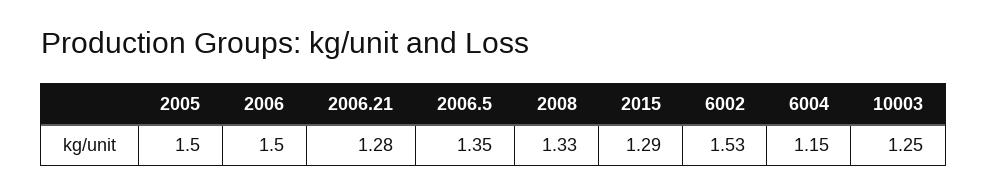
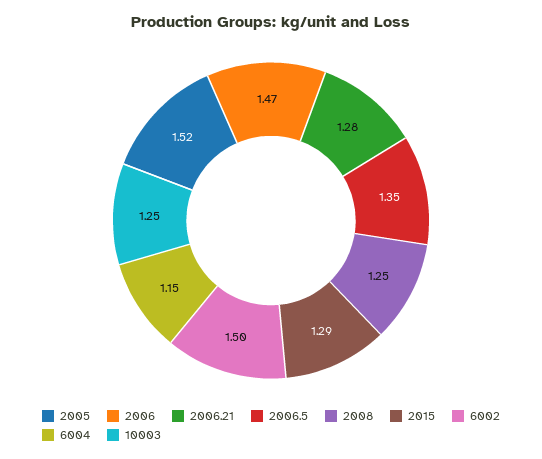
2005: 1.5 -> 1.52
2006: 1.5 -> 1.47
2008: 1.33 -> 1.25
6002: 1.53 -> 1.5

